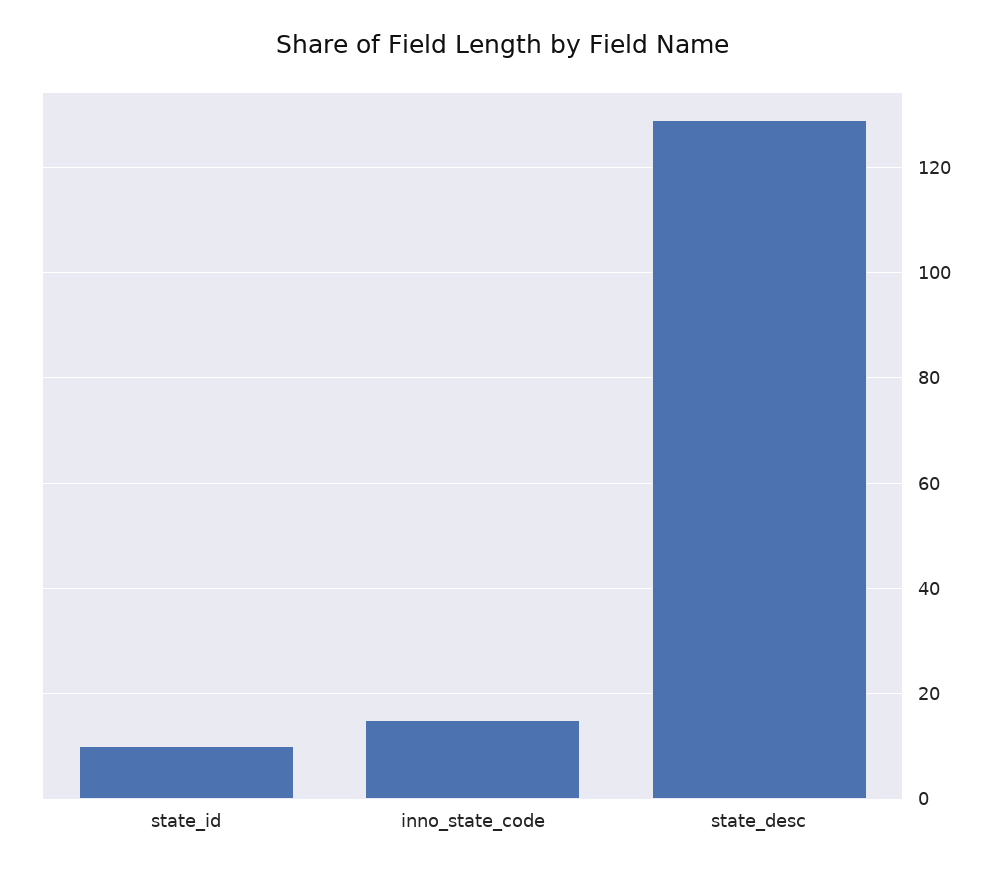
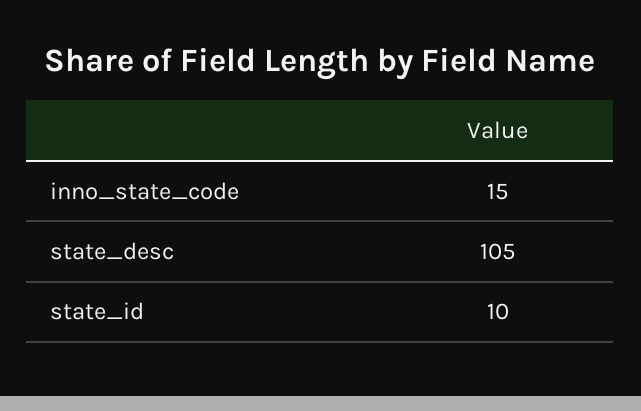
state_desc: 130 -> 105

